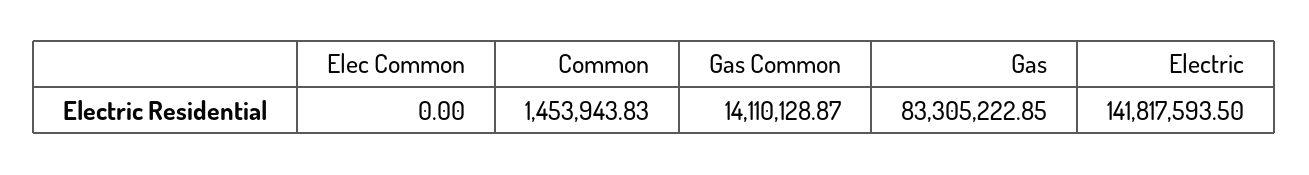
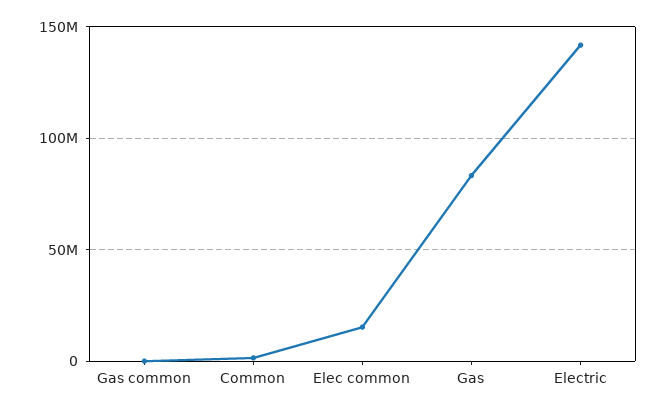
Elec Common: 0 -> 15000000
Gas Common: 14110128.87 -> 0

